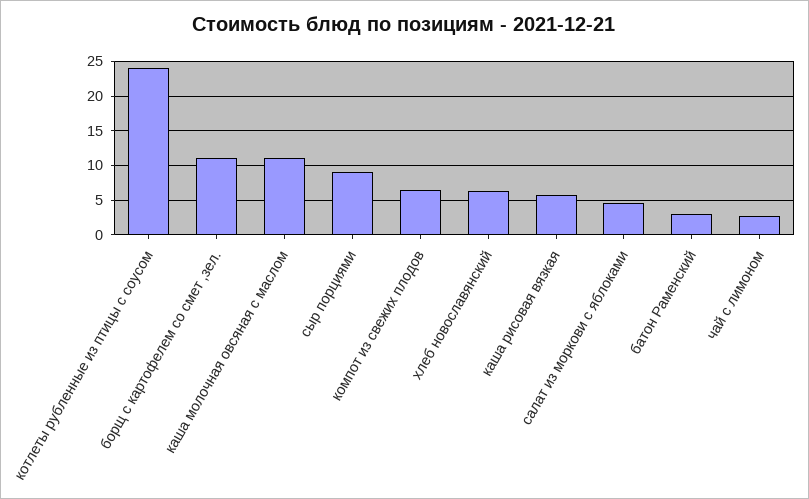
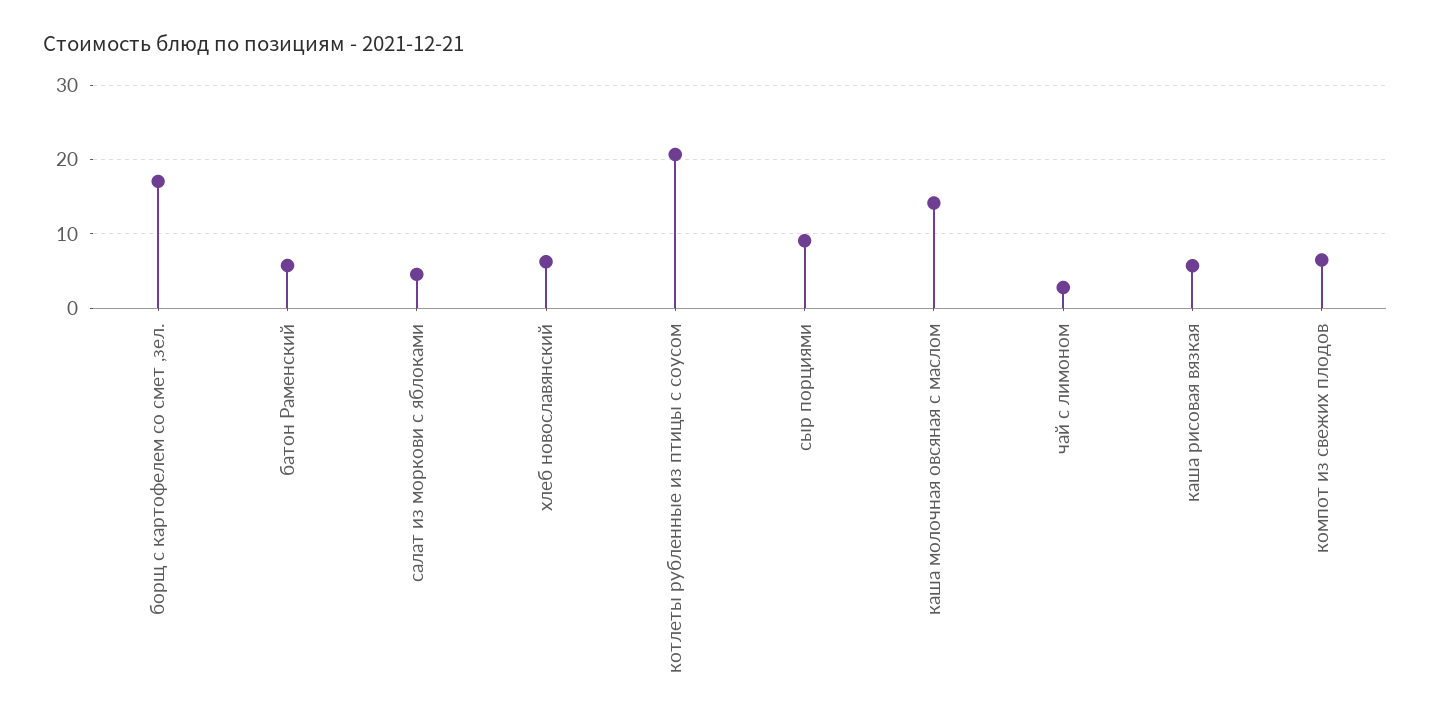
котлеты рубленные из птицы с соусом: 24 -> 21
борщ с картофелем со смет ,зел.: 11 -> 17
каша молочная овсяная с маслом: 11 -> 14
батон Раменский: 3 -> 6

